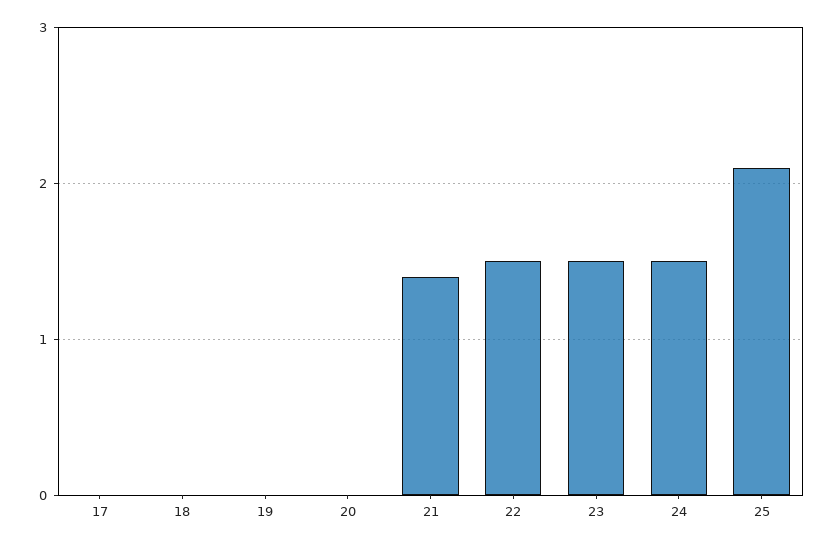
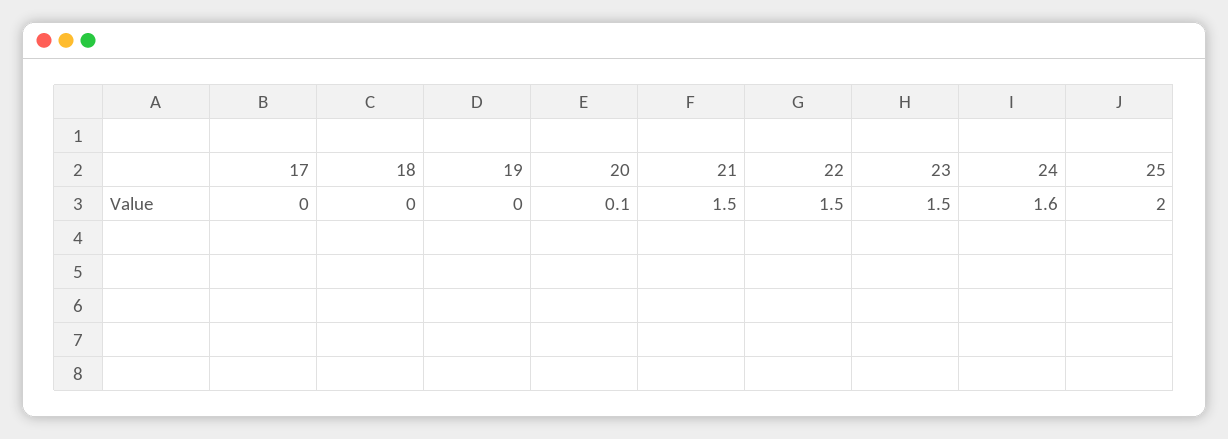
20: 0 -> 0.1
21: 1.4 -> 1.5
24: 1.5 -> 1.6
25: 2.1 -> 2

